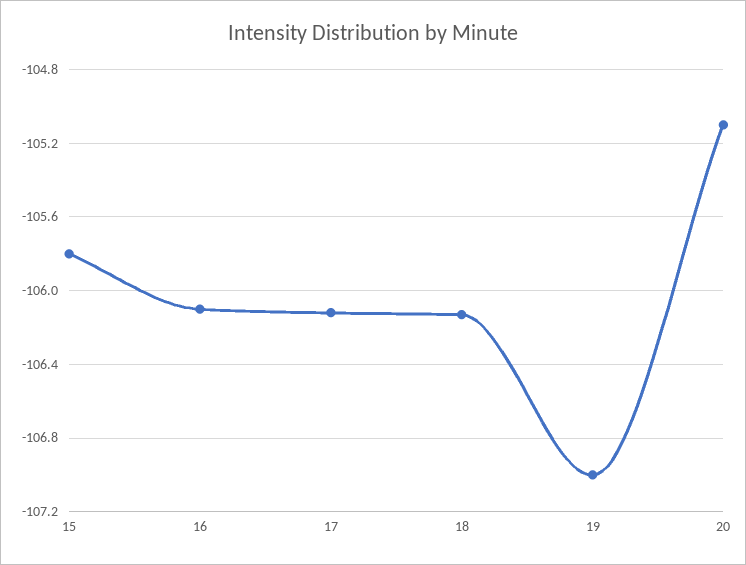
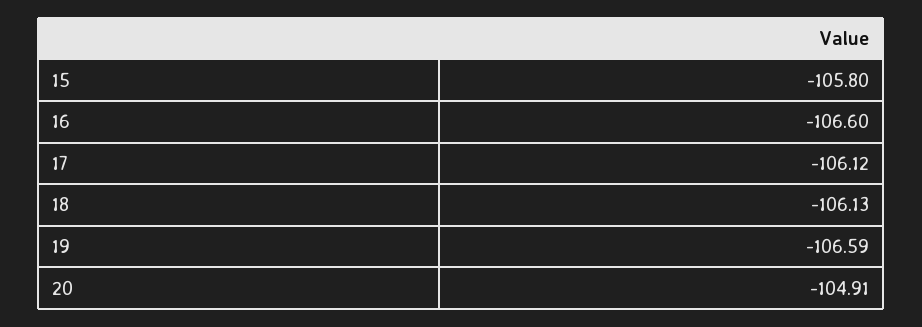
16: -106.1 -> -106.6
19: -107 -> -106.59
20: -105.1 -> -104.91

